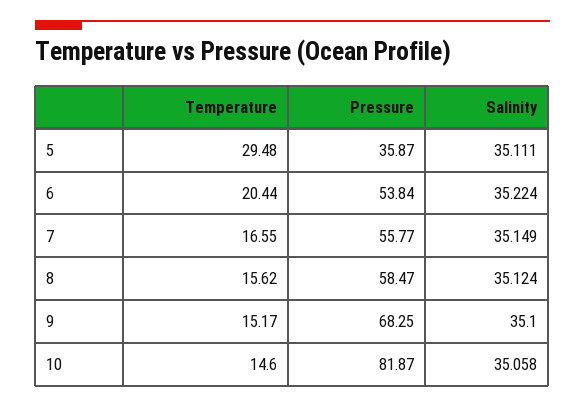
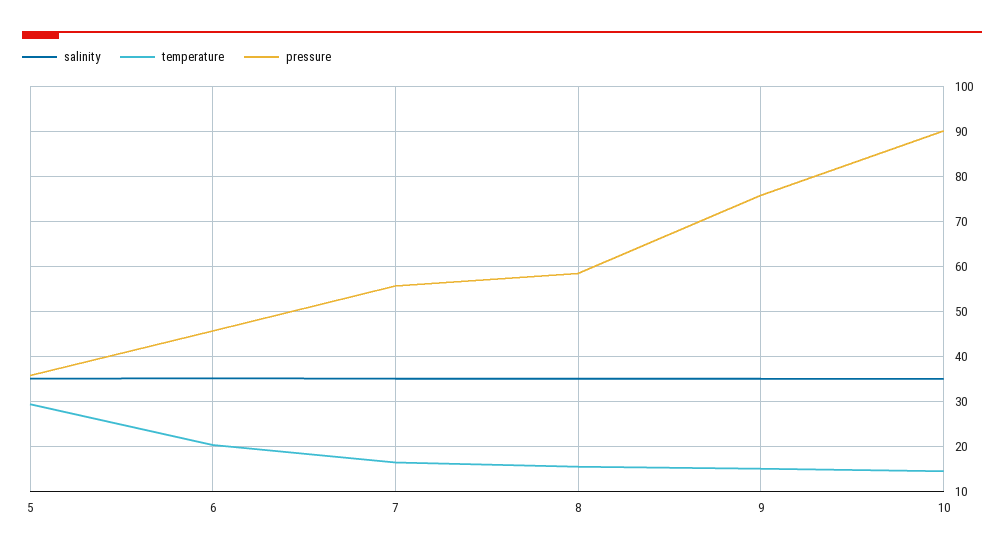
Pressure, 6: 53.84 -> 46
Pressure, 9: 68.25 -> 76
Pressure, 10: 81.87 -> 90

